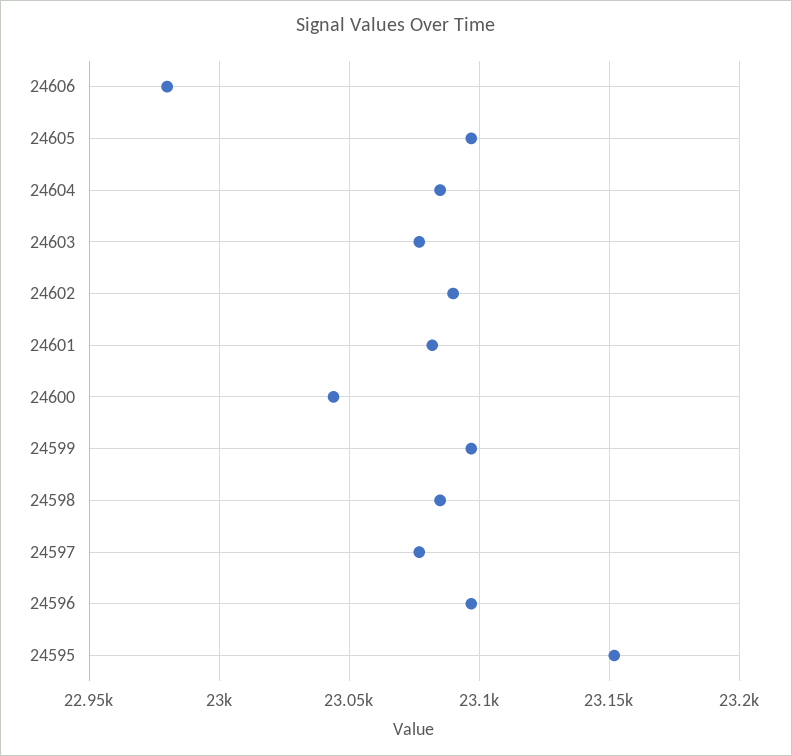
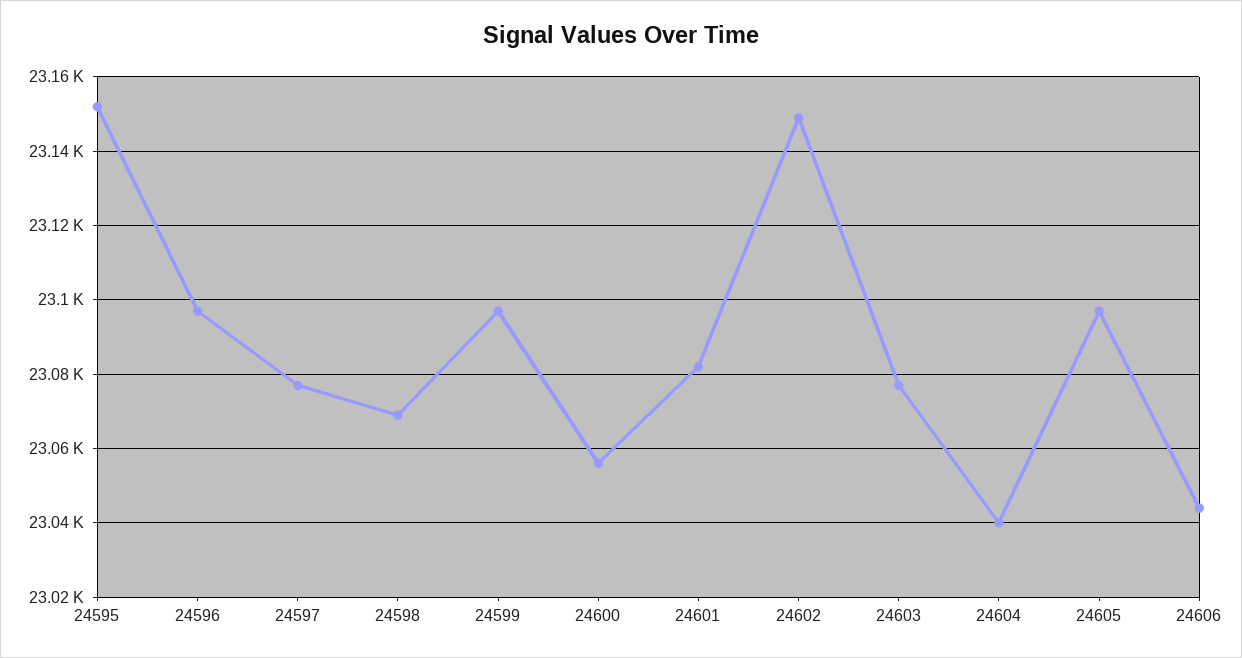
24606: 22980 -> 23045
24604: 23085 -> 23040
24602: 23090 -> 23150
24600: 23045 -> 23055
24598: 23085 -> 23070

